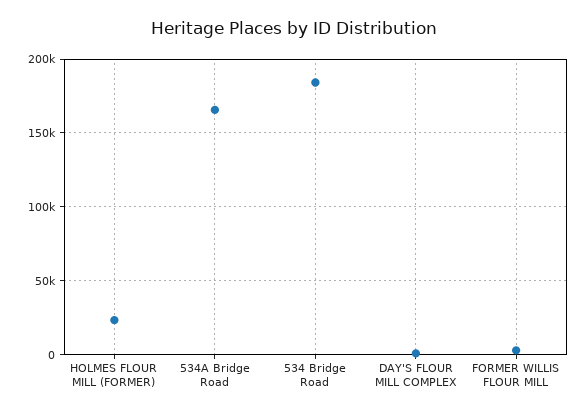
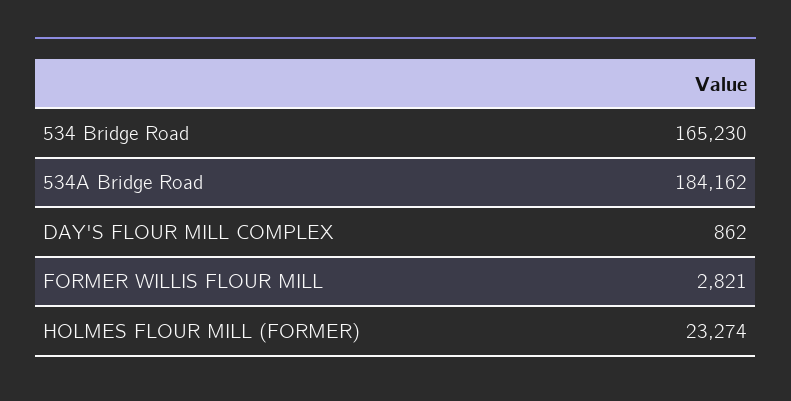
534A Bridge Road: 165000 -> 184162
534 Bridge Road: 185000 -> 165230

